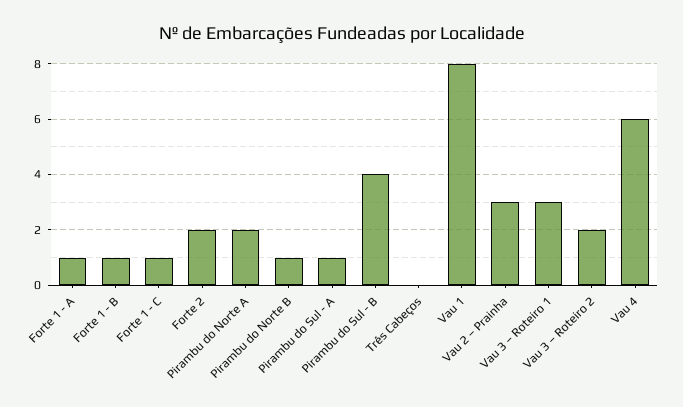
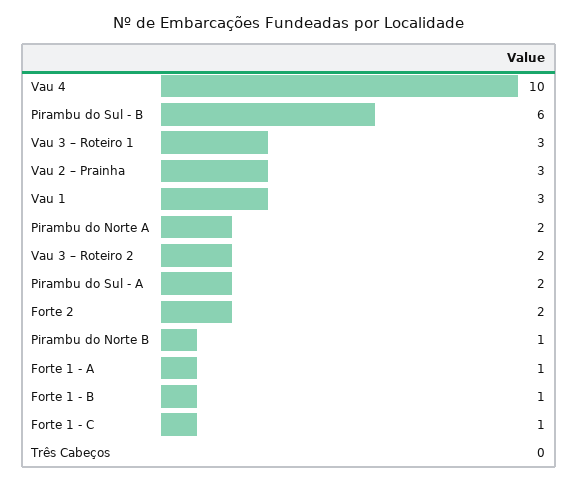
Pirambu do Sul - A: 1 -> 2
Pirambu do Sul - B: 4 -> 6
Vau 1: 8 -> 3
Vau 4: 6 -> 10

